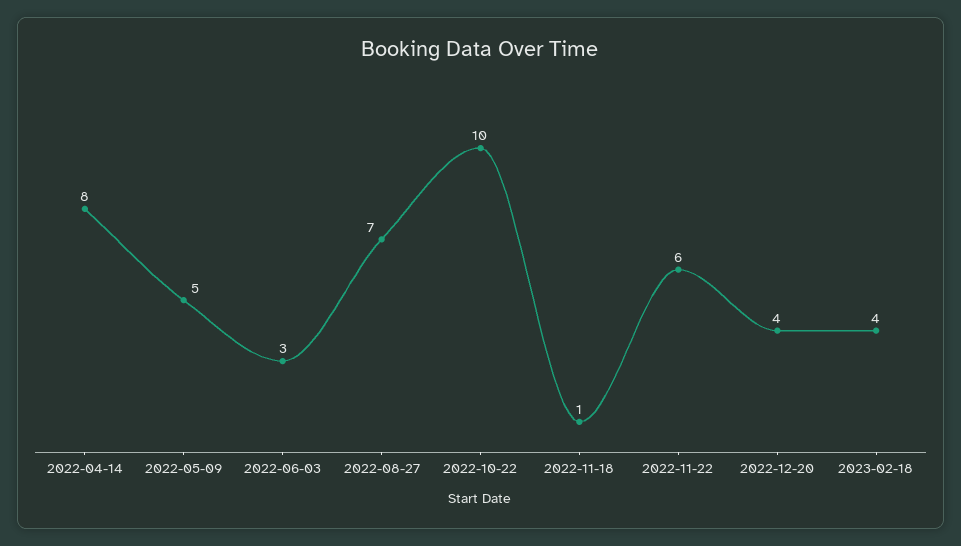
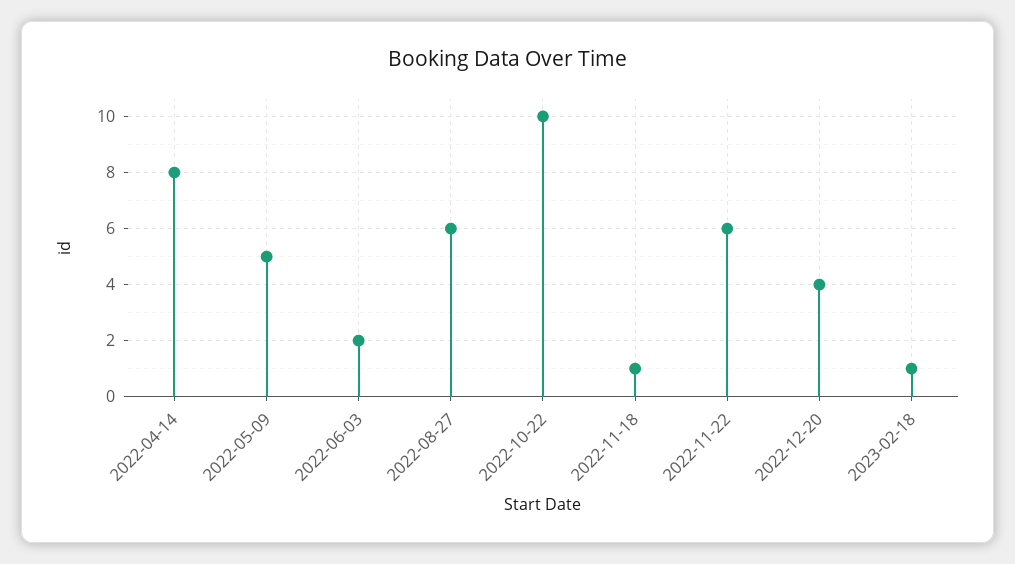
2022-06-03: 3 -> 2
2022-08-27: 7 -> 6
2023-02-18: 4 -> 1

